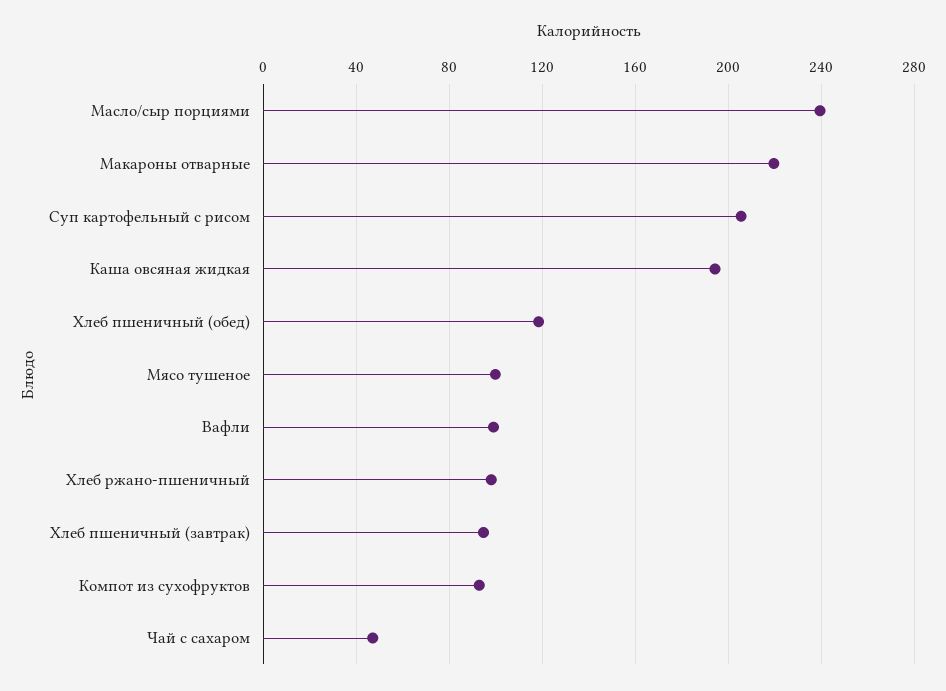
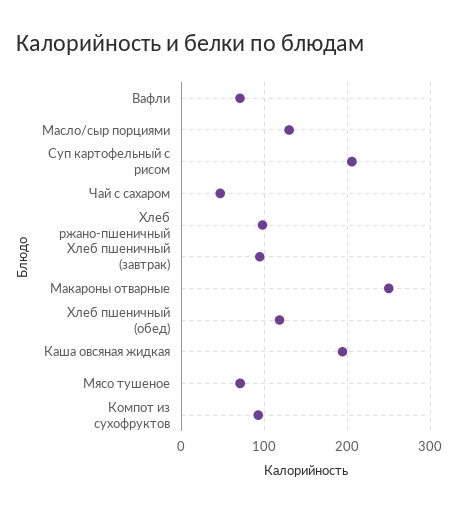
Масло/сыр порциями: 240 -> 130
Макароны отварные: 220 -> 250
Мясо тушеное: 100 -> 70
Вафли: 100 -> 70

